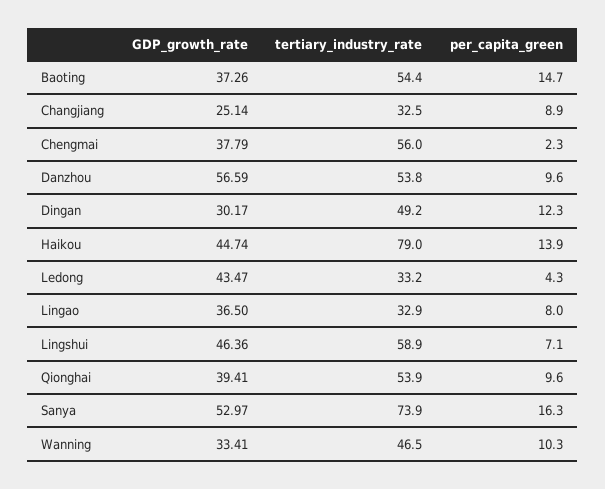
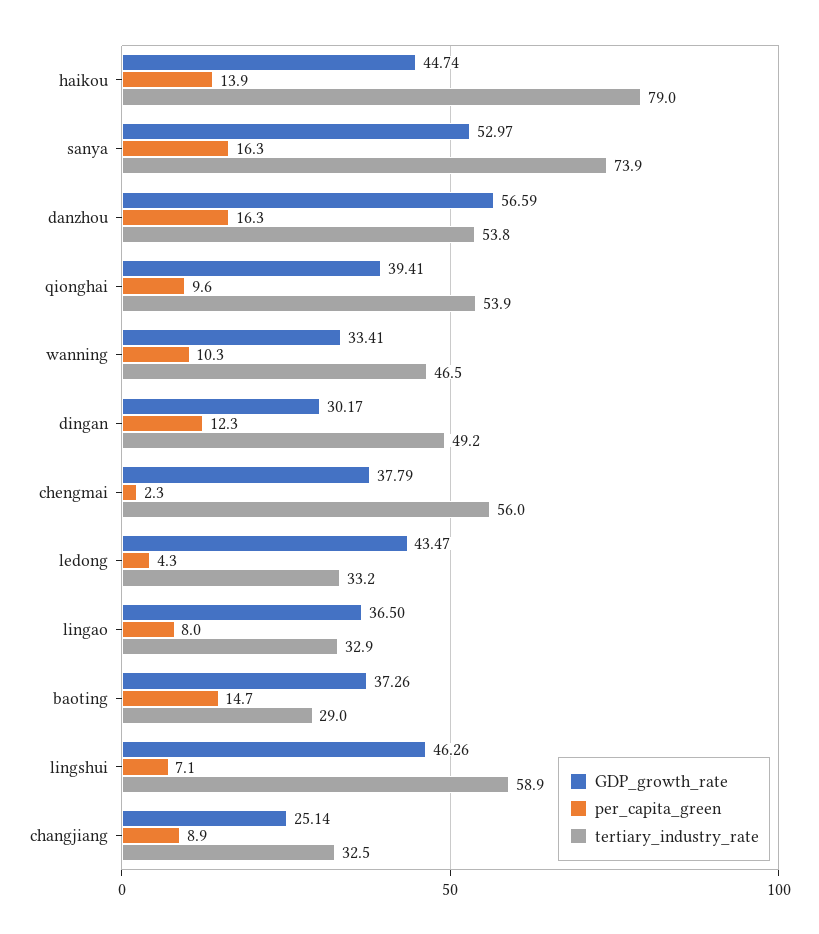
tertiary_industry_rate, Baoting: 54.4 -> 29
per_capita_green, Danzhou: 9.6 -> 16.3
GDP_growth_rate, Lingshui: 46.36 -> 46.26

